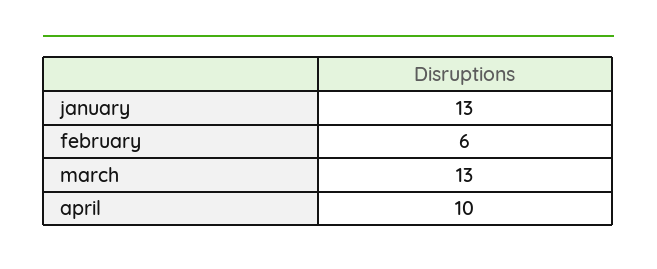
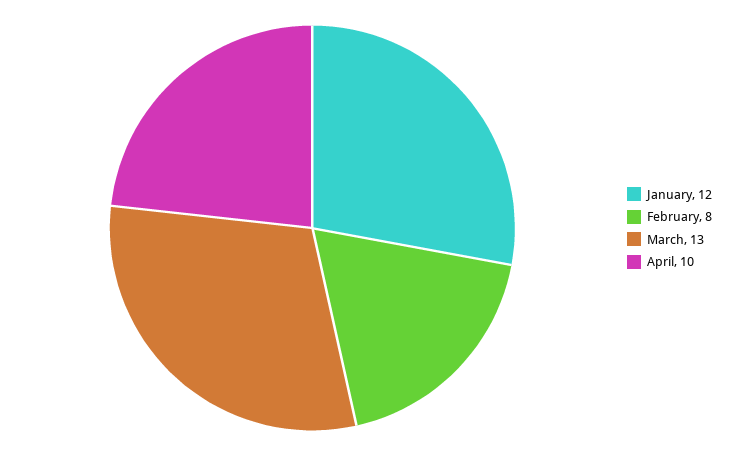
january: 13 -> 12
february: 6 -> 8

